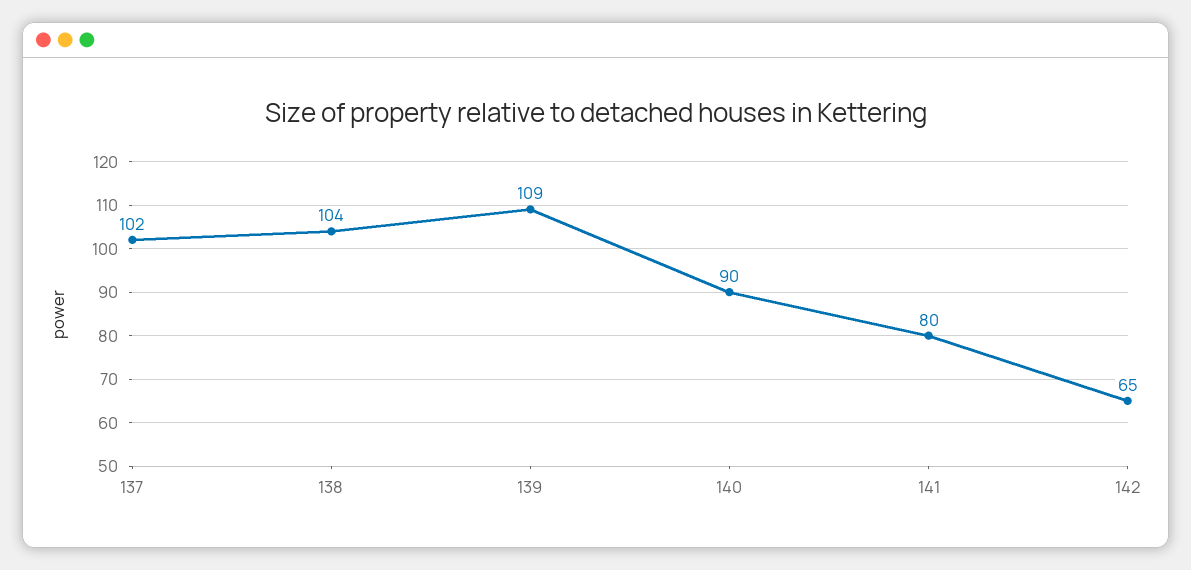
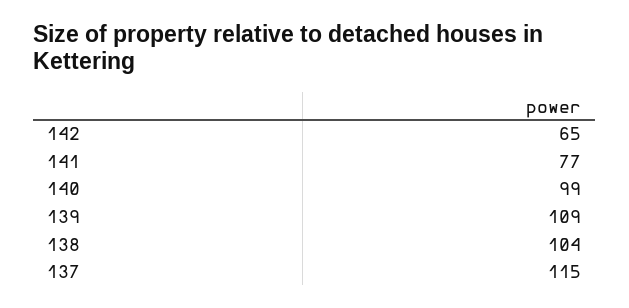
137: 102 -> 115
140: 90 -> 99
141: 80 -> 77

